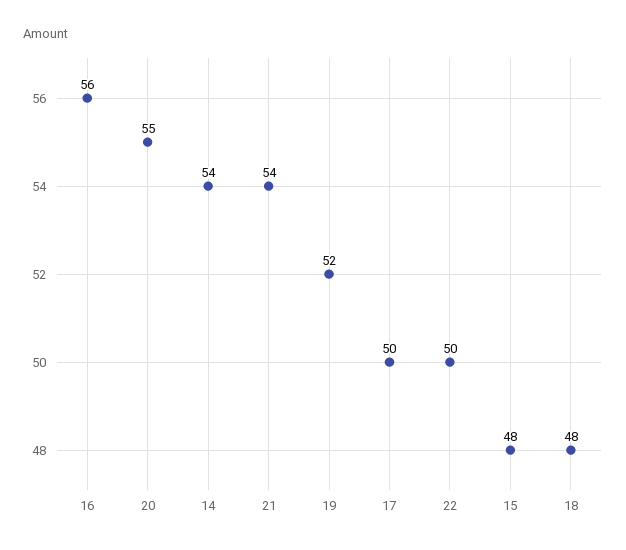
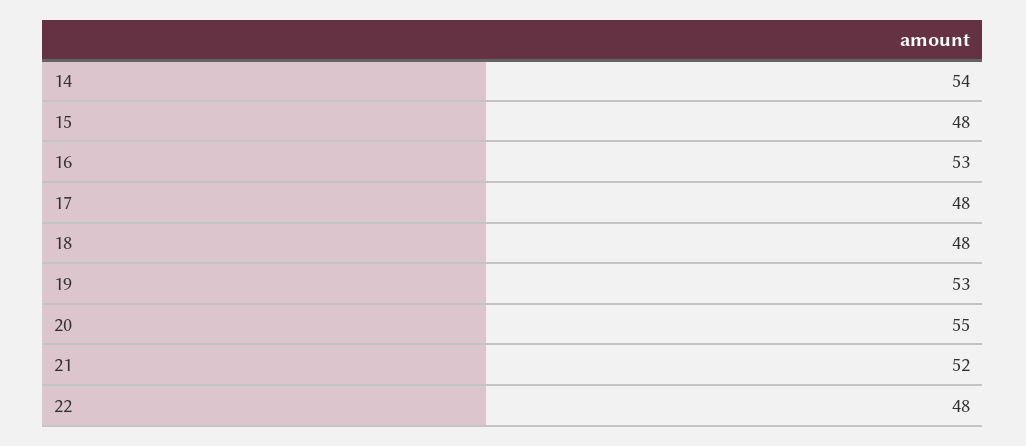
16: 56 -> 53
21: 54 -> 52
19: 52 -> 53
17: 50 -> 48
22: 50 -> 48

